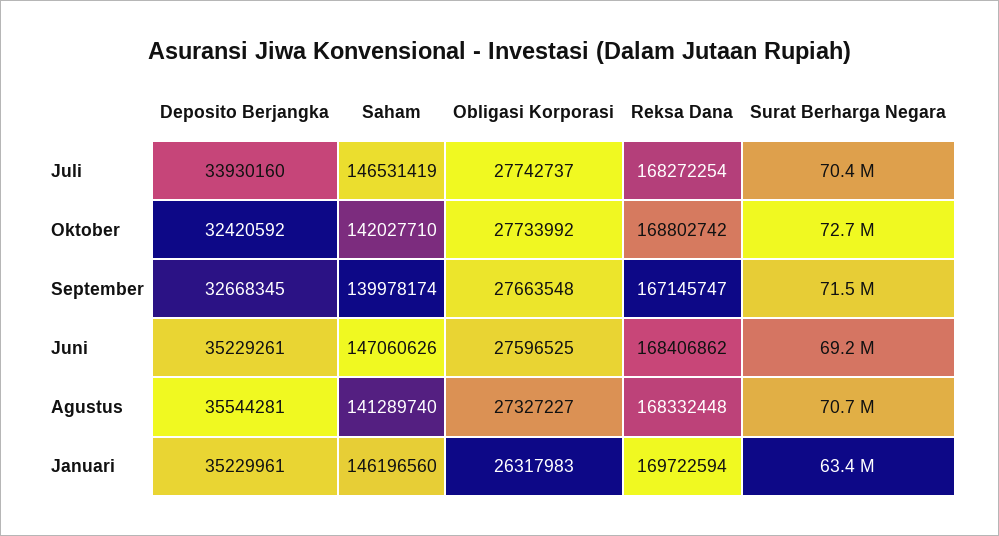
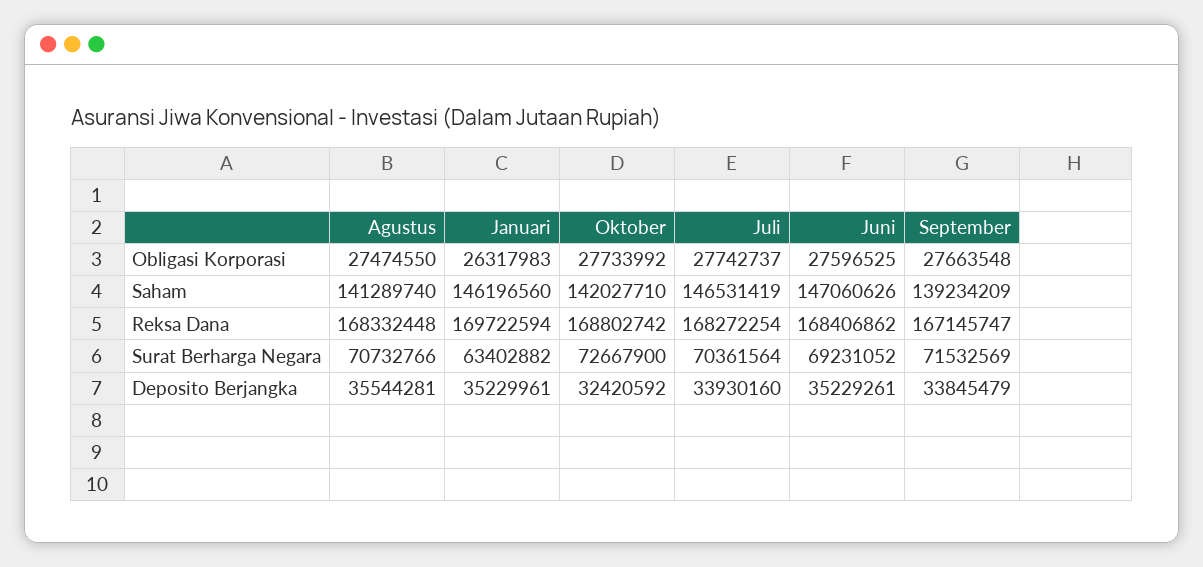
Deposito Berjangka, September: 32668345 -> 33845479
Saham, September: 139978174 -> 139234209
Obligasi Korporasi, Agustus: 27327227 -> 27474550

